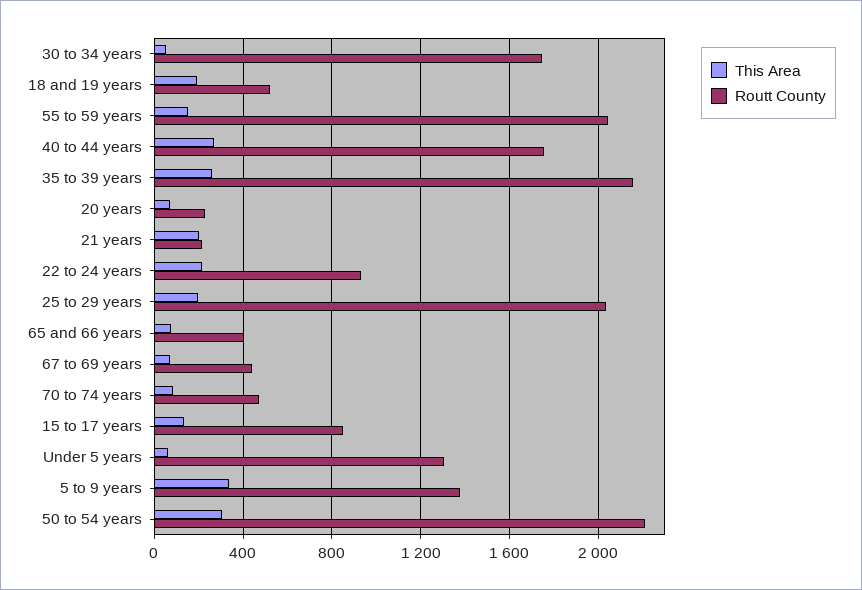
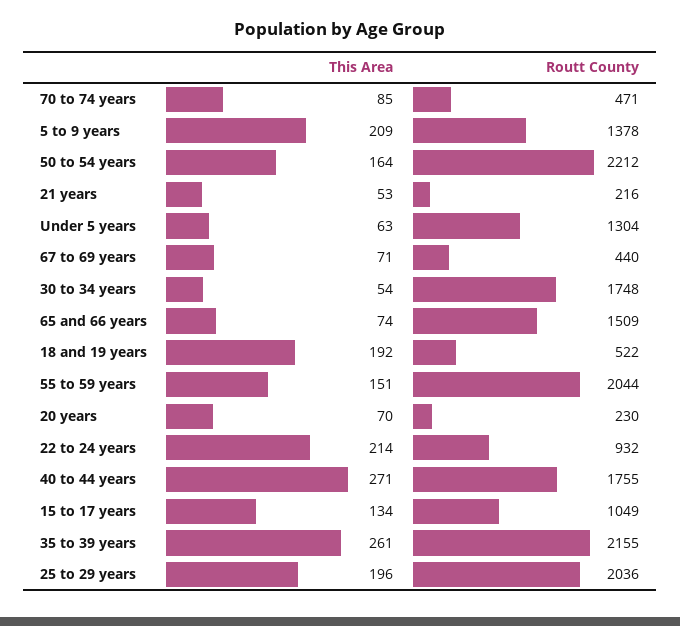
This Area, 21 years: 200 -> 53
Routt County, 65 and 66 years: 400 -> 1509
Routt County, 15 to 17 years: 850 -> 1049
This Area, 5 to 9 years: 350 -> 209
This Area, 50 to 54 years: 300 -> 164

